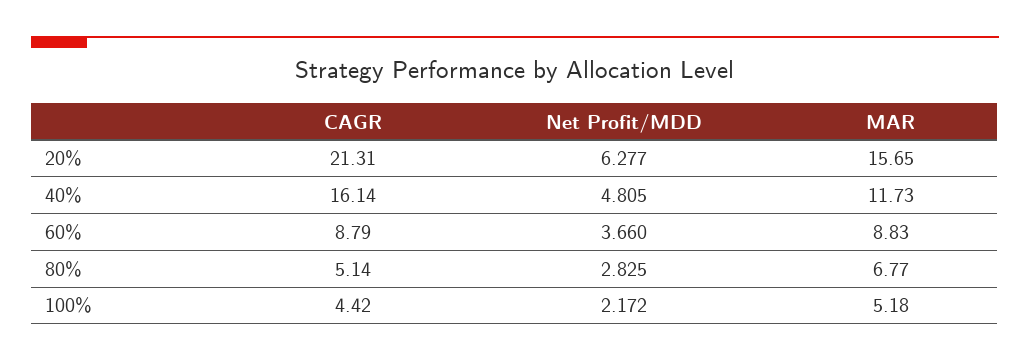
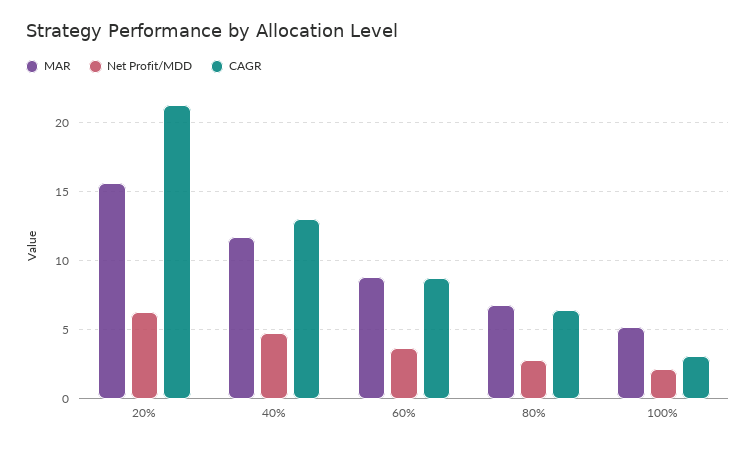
CAGR, 40%: 16.14 -> 13
CAGR, 80%: 5.14 -> 6.5
CAGR, 100%: 4.42 -> 3

